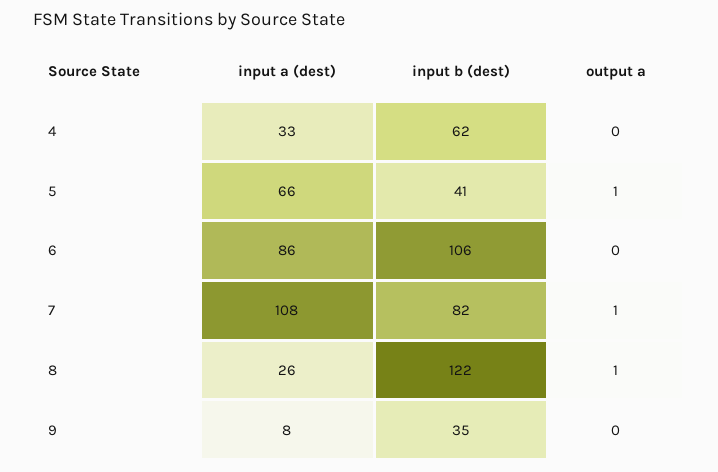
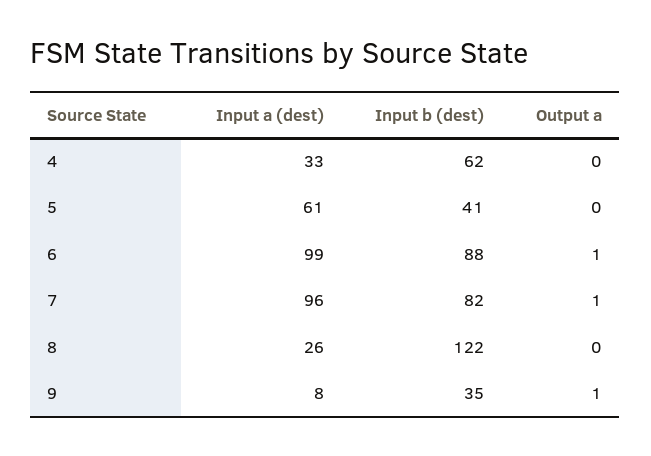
input a (dest), 5: 66 -> 61
output a, 5: 1 -> 0
input a (dest), 6: 86 -> 99
input b (dest), 6: 106 -> 88
output a, 6: 0 -> 1
input a (dest), 7: 108 -> 96
output a, 8: 1 -> 0
output a, 9: 0 -> 1

